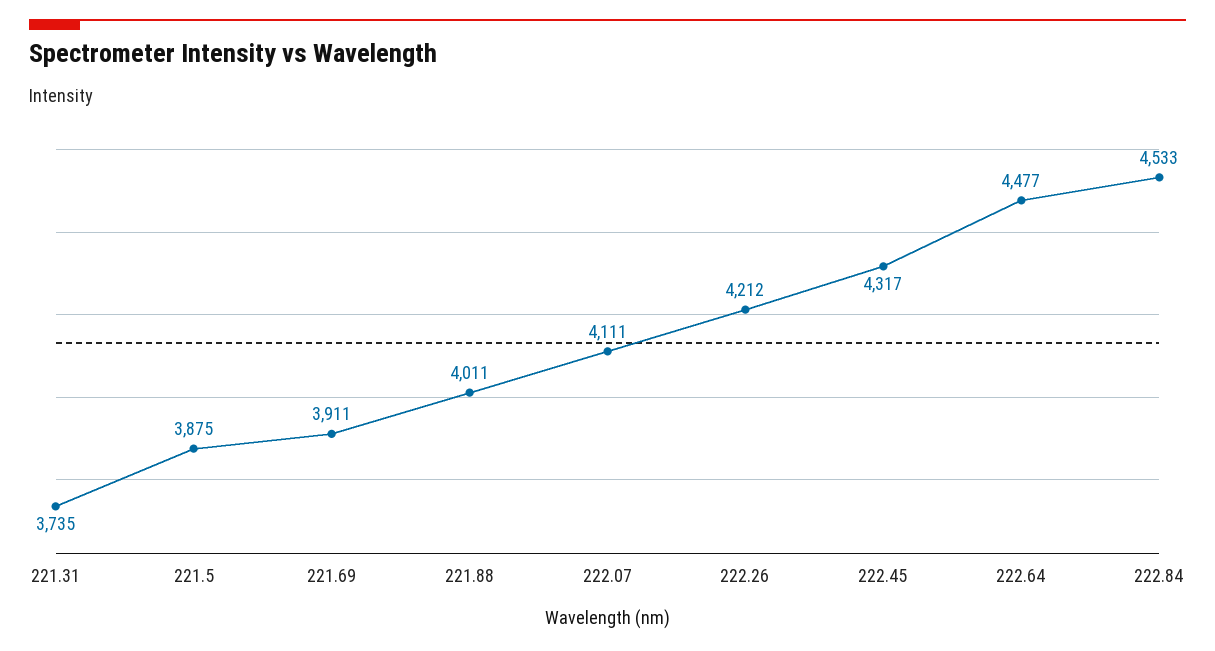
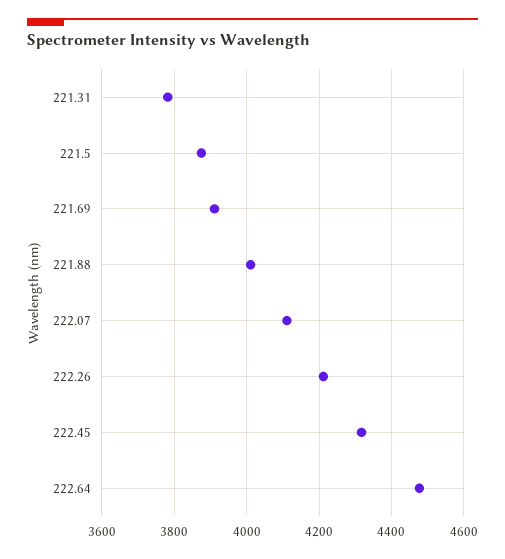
221.31: 3735 -> 3780
222.84: 4533 -> none

